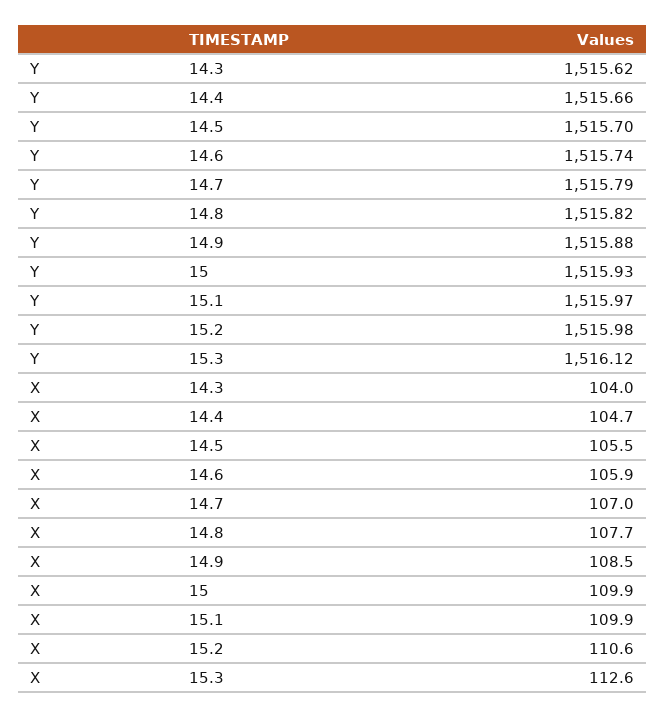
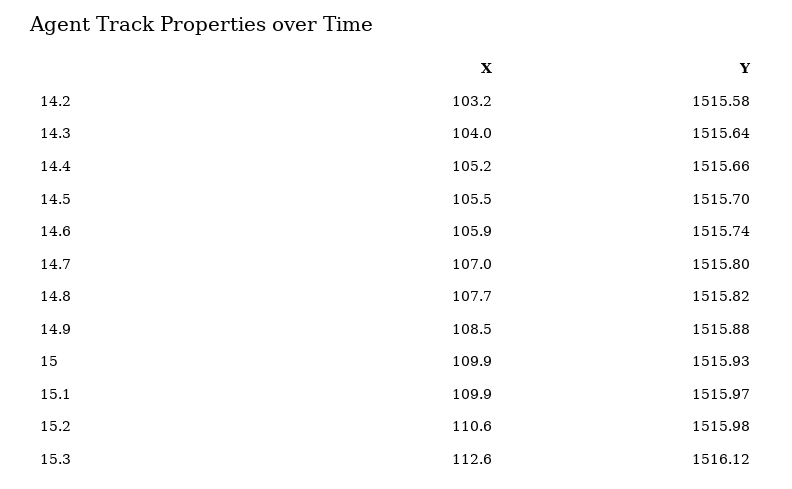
Y, 14.3: 1515.62 -> 1515.64
Y, 14.7: 1515.79 -> 1515.8
X, 14.4: 104.7 -> 105.2
X, 14.2: none -> 103.2
Y, 14.2: none -> 1515.58

